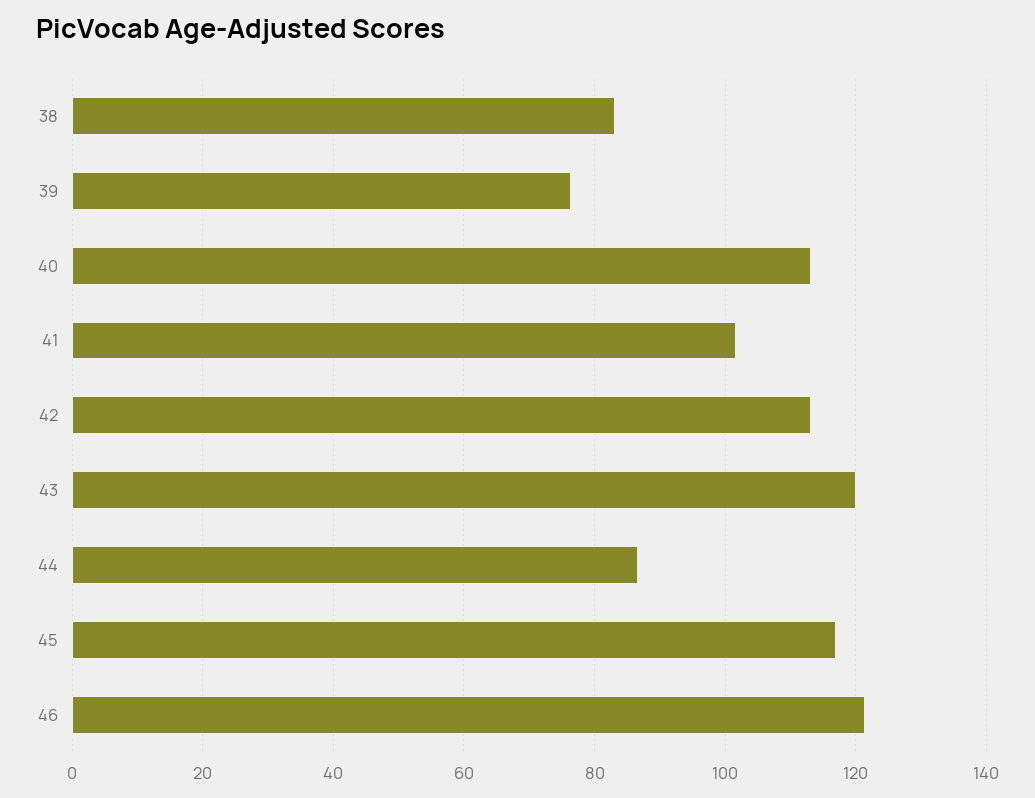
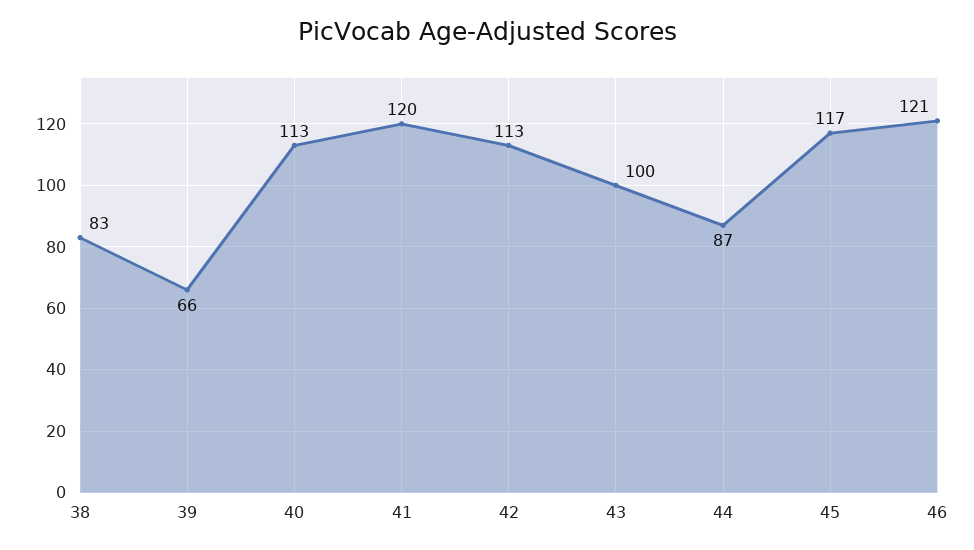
39: 76 -> 66
41: 102 -> 120
43: 120 -> 100

